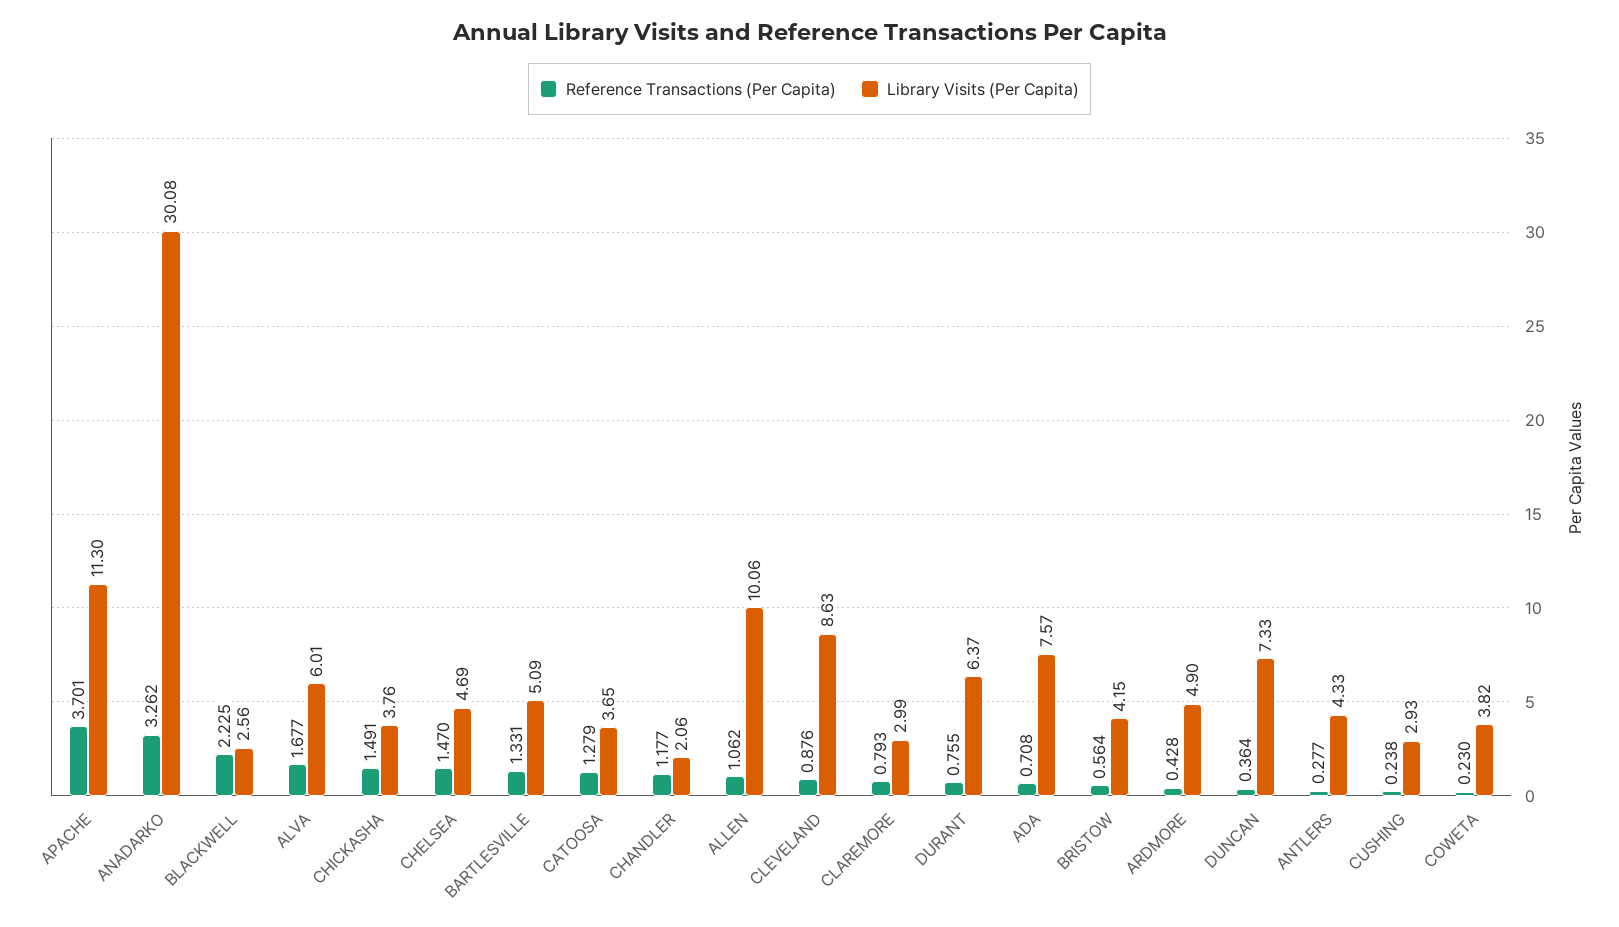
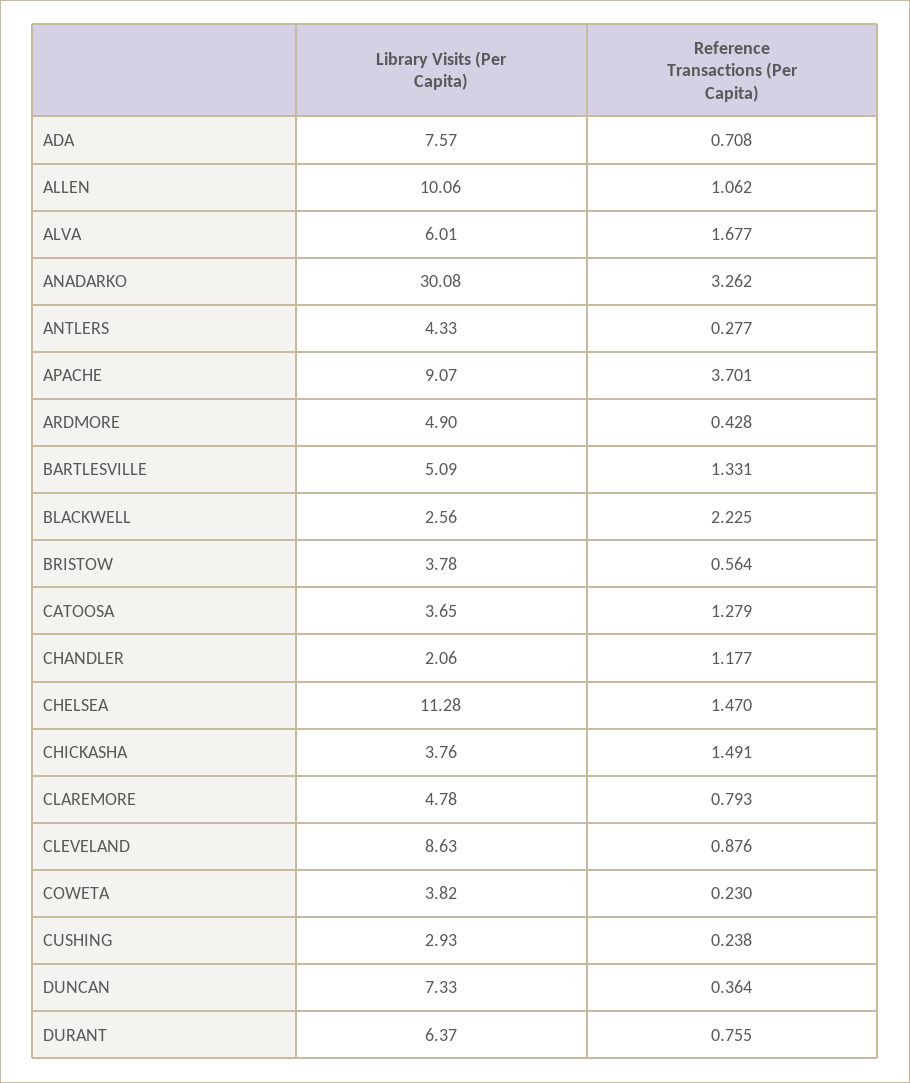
Library Visits (Per Capita), APACHE: 11.3 -> 9.07
Library Visits (Per Capita), CHELSEA: 4.69 -> 11.28
Library Visits (Per Capita), CLAREMORE: 2.99 -> 4.78
Library Visits (Per Capita), BRISTOW: 4.15 -> 3.78

